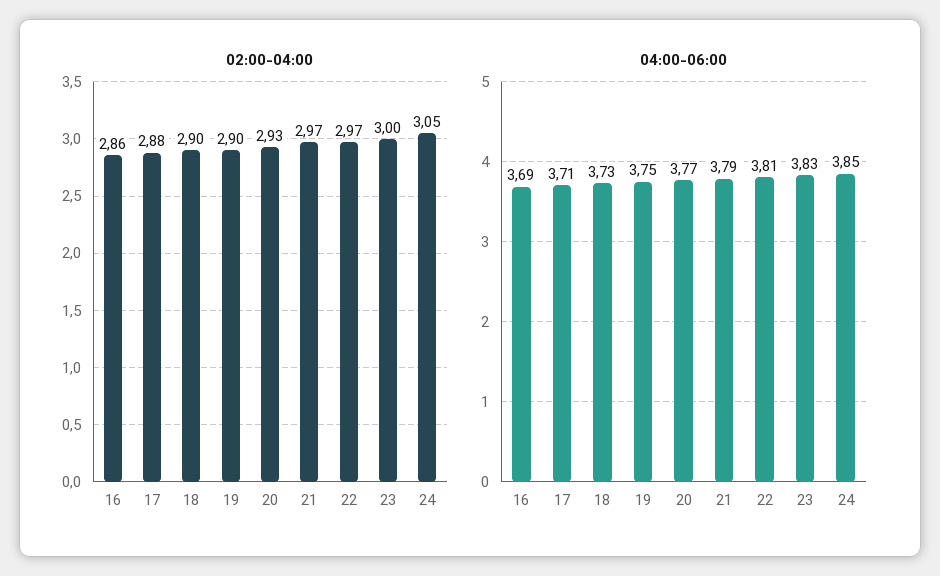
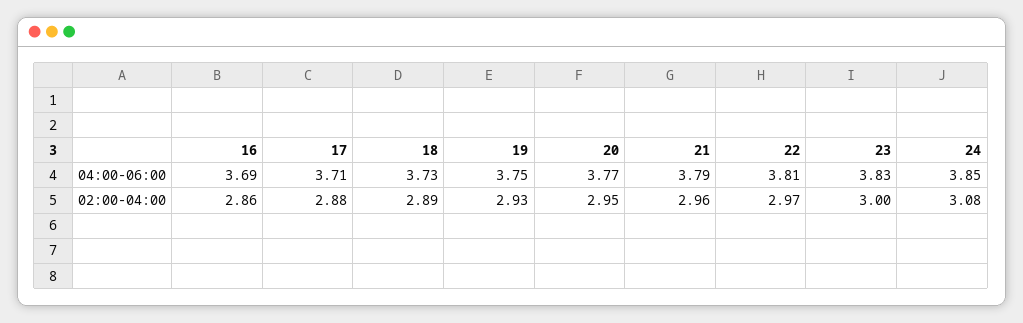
02:00-04:00, 18: 2.9 -> 2.89
02:00-04:00, 19: 2.9 -> 2.93
02:00-04:00, 20: 2.93 -> 2.95
02:00-04:00, 21: 2.97 -> 2.96
02:00-04:00, 24: 3.05 -> 3.08

